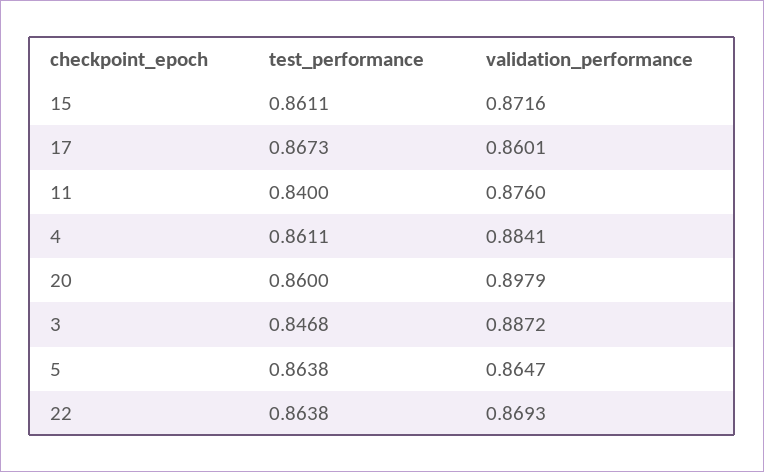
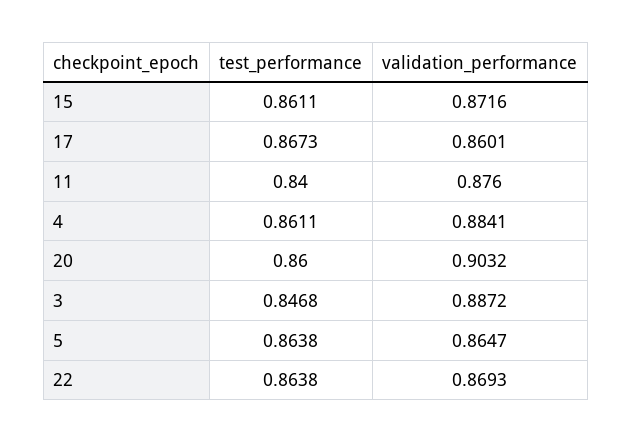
validation_performance, 20: 0.8979 -> 0.9032

